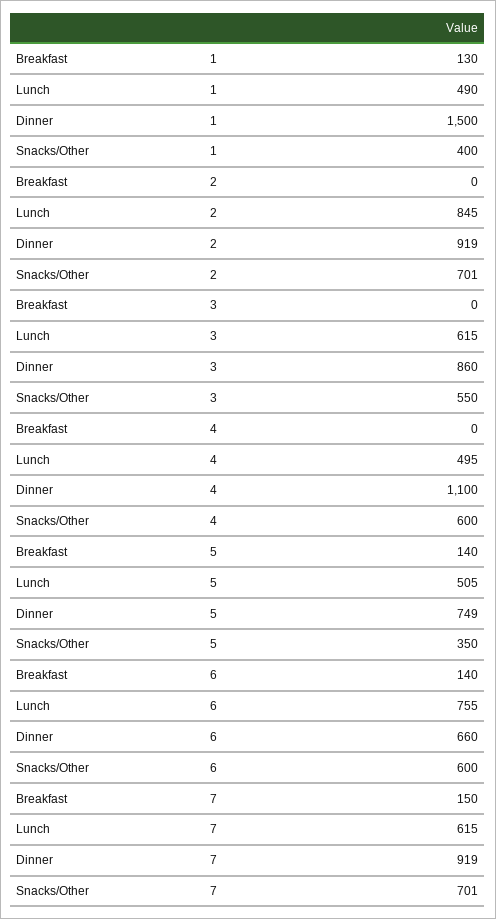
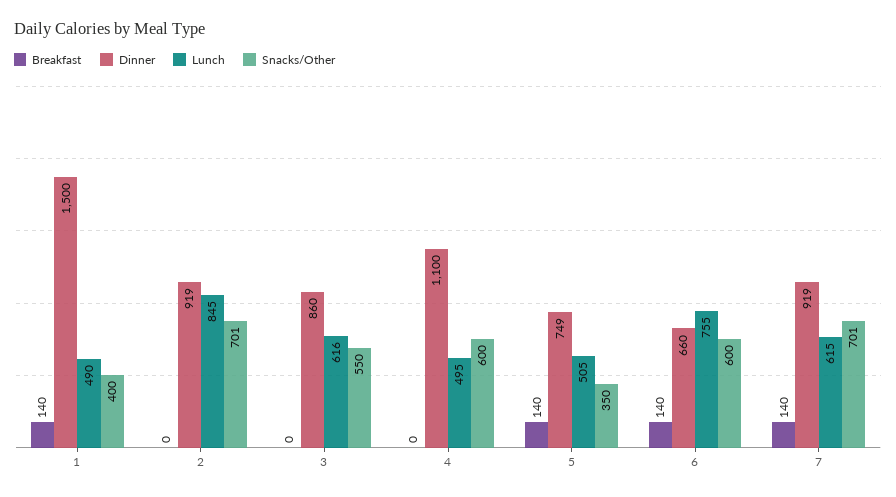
Breakfast, 1: 130 -> 140
Lunch, 3: 615 -> 616
Breakfast, 7: 150 -> 140

